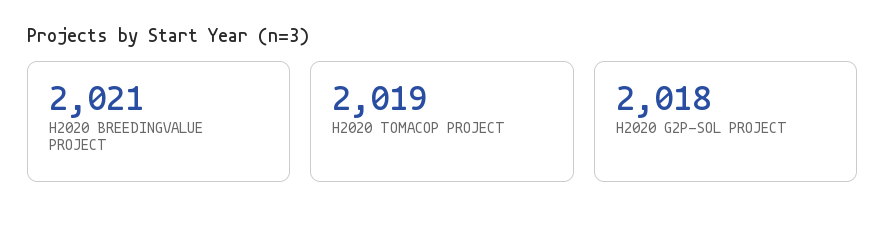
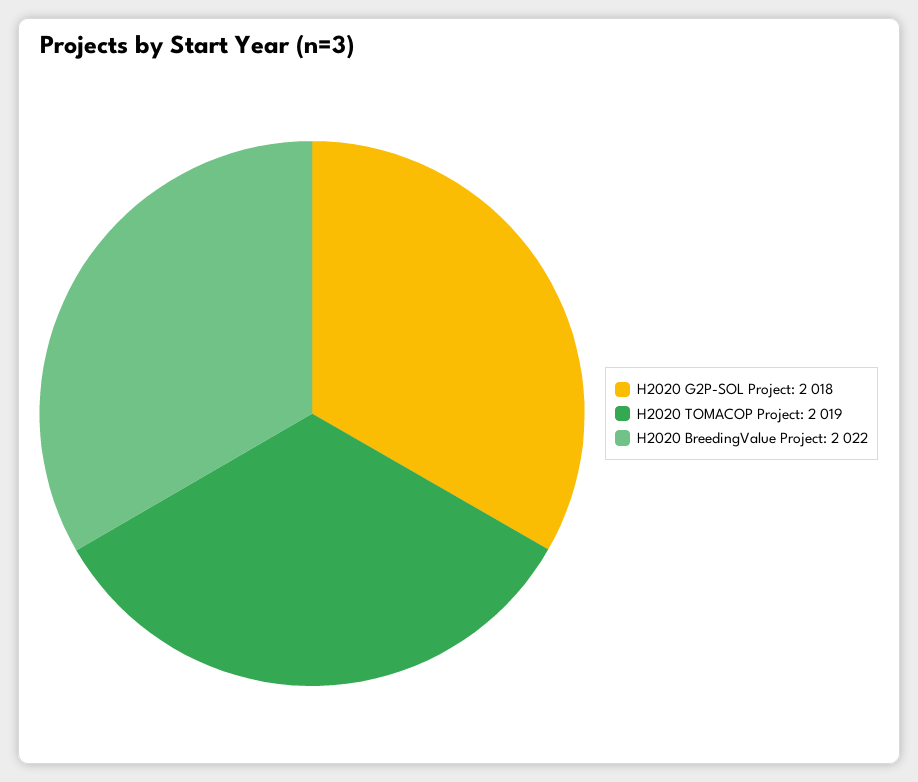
H2020 BREEDINGVALUE PROJECT: 2021 -> 2022

